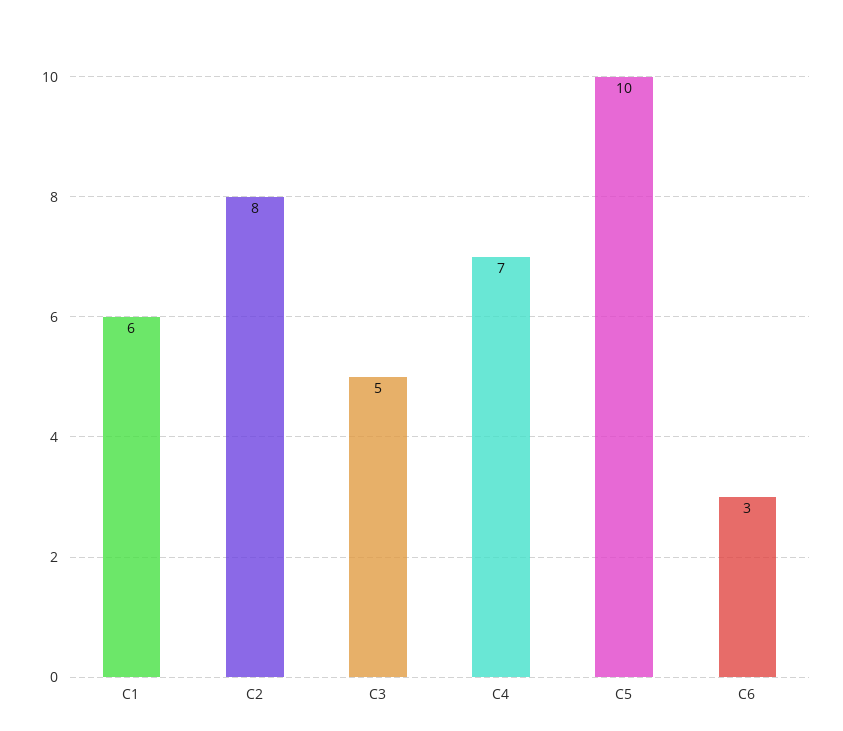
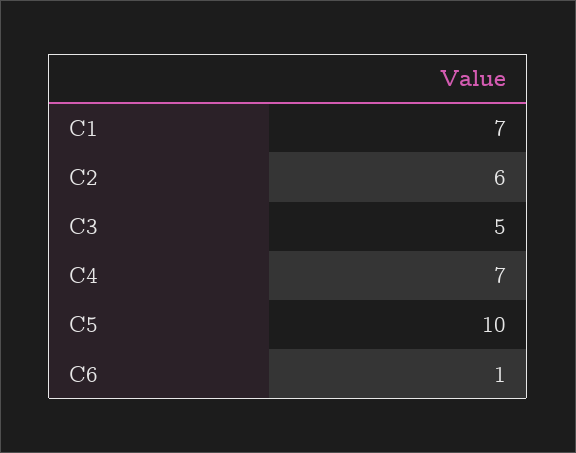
C1: 6 -> 7
C2: 8 -> 6
C6: 3 -> 1

